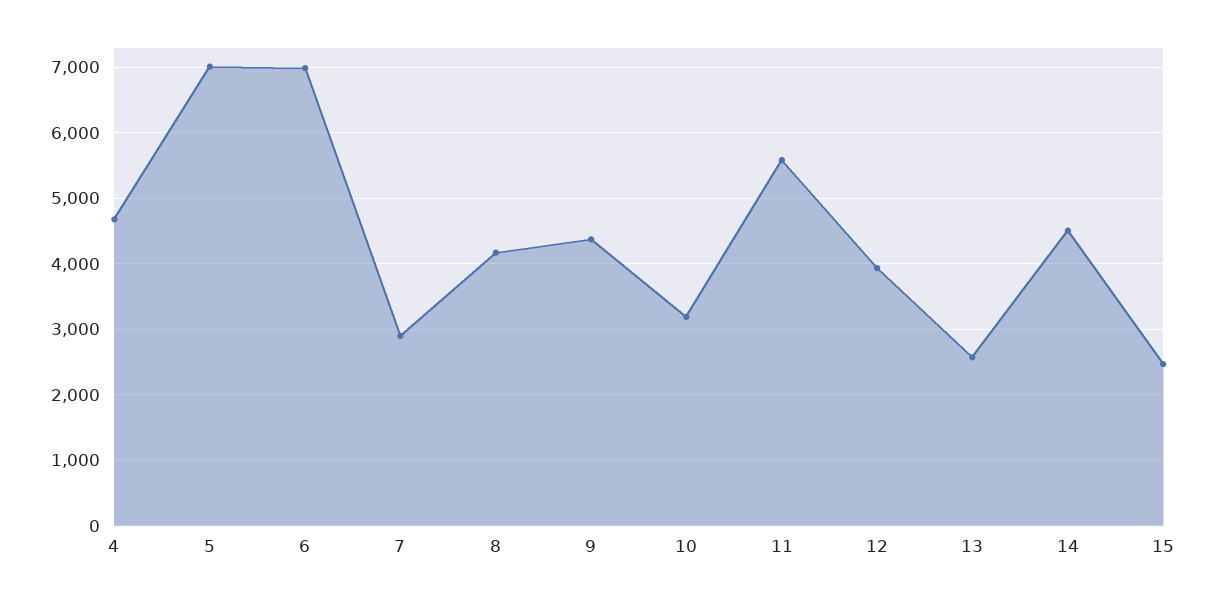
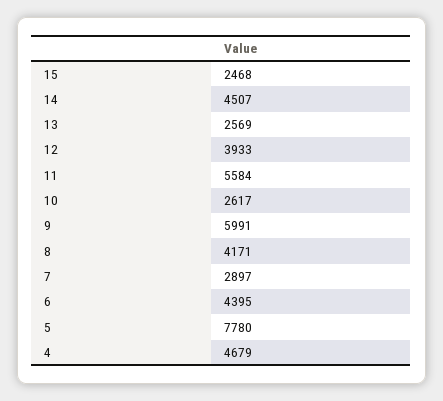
5: 7000 -> 7780
6: 7000 -> 4395
9: 4400 -> 5991
10: 3200 -> 2617

